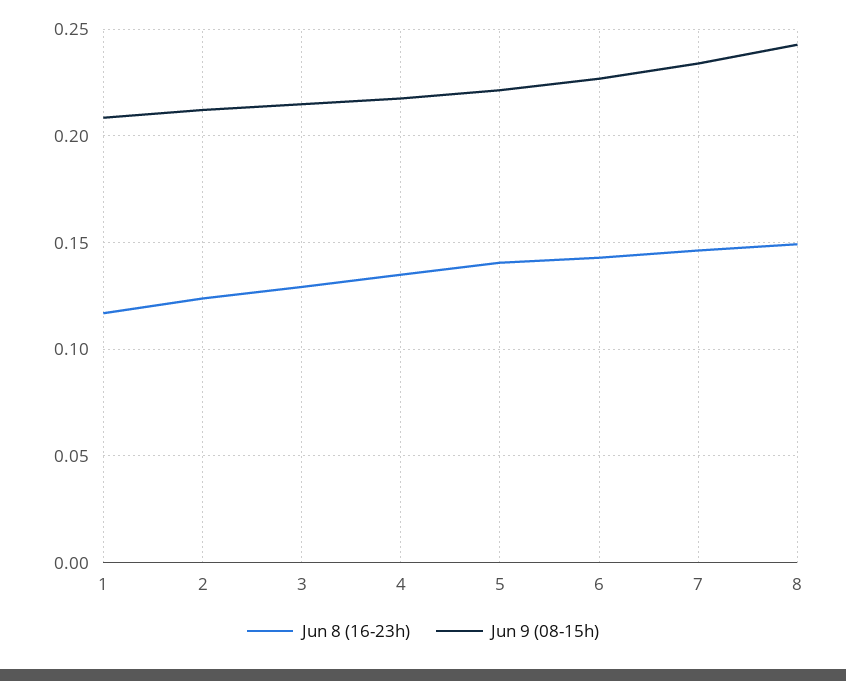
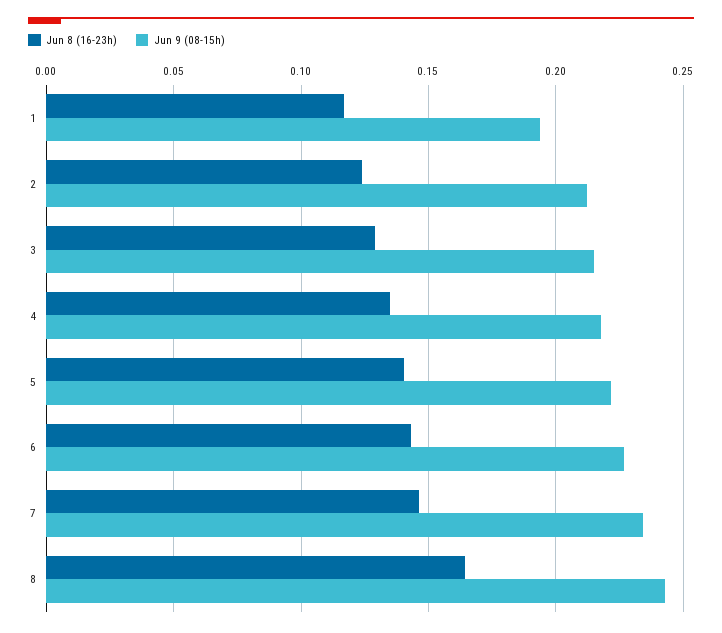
Jun 9 (08-15h), 1: 0.21 -> 0.195
Jun 8 (16-23h), 8: 0.15 -> 0.165

